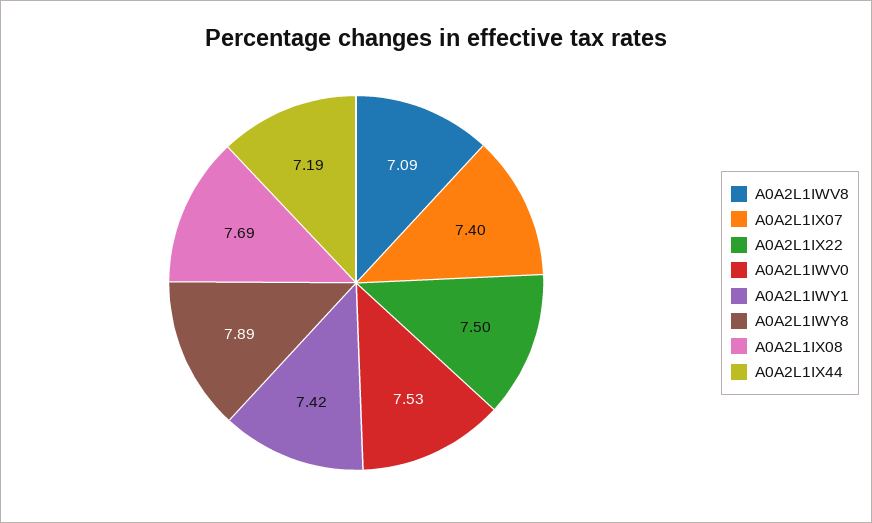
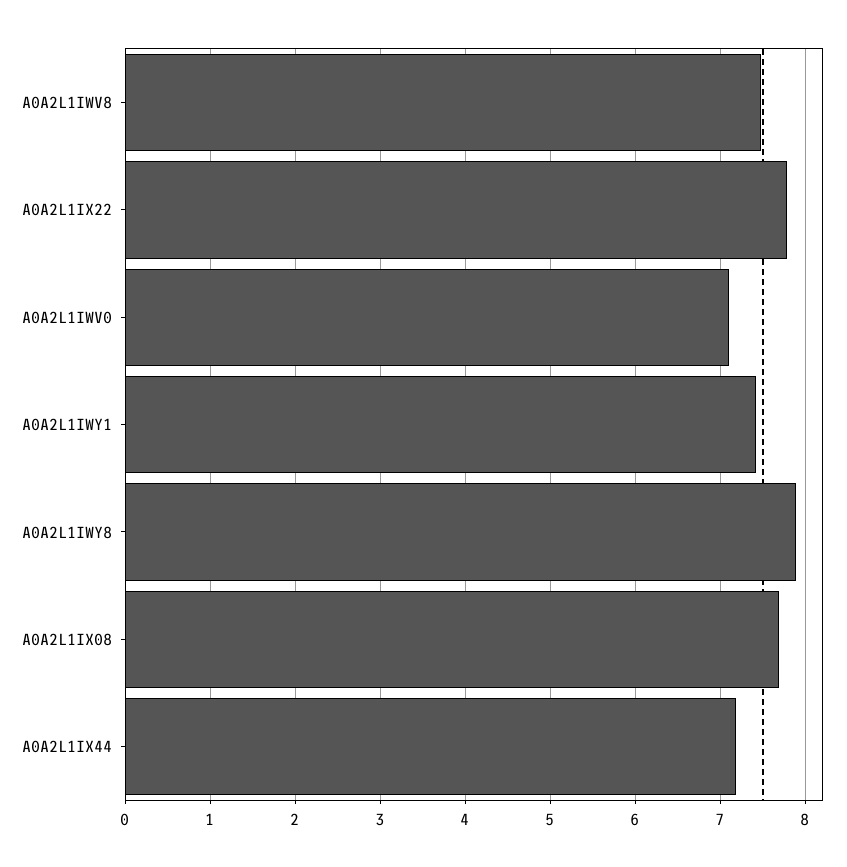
A0A2L1IWV8: 7.09 -> 7.5
A0A2L1IX07: 7.4 -> none
A0A2L1IX22: 7.5 -> 7.8
A0A2L1IWV0: 7.53 -> 7.1

